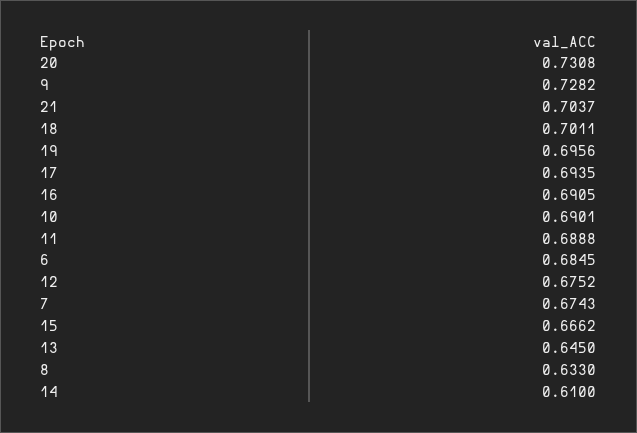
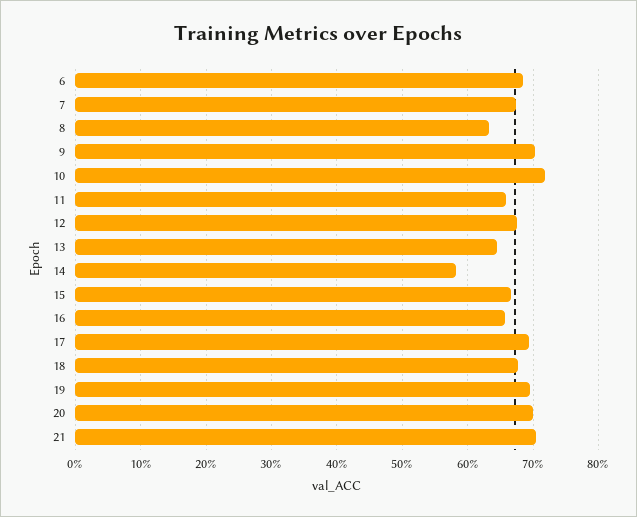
20: 0.7308 -> 0.7
9: 0.7282 -> 0.7
18: 0.7011 -> 0.68
16: 0.6905 -> 0.66
10: 0.6901 -> 0.72
11: 0.6888 -> 0.66
14: 0.61 -> 0.58

